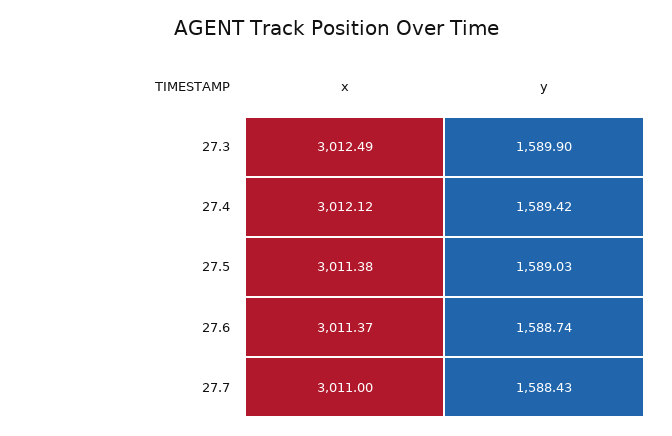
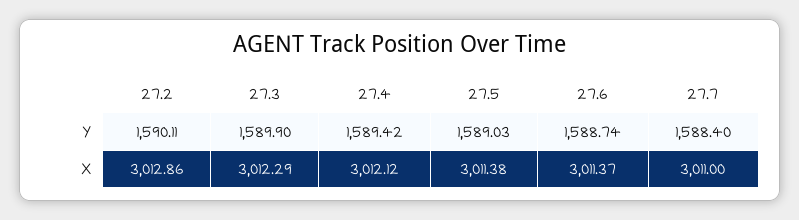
x, 27.3: 3012.49 -> 3012.29
y, 27.7: 1588.43 -> 1588.4
y, 27.2: none -> 1590.11
x, 27.2: none -> 3012.86

